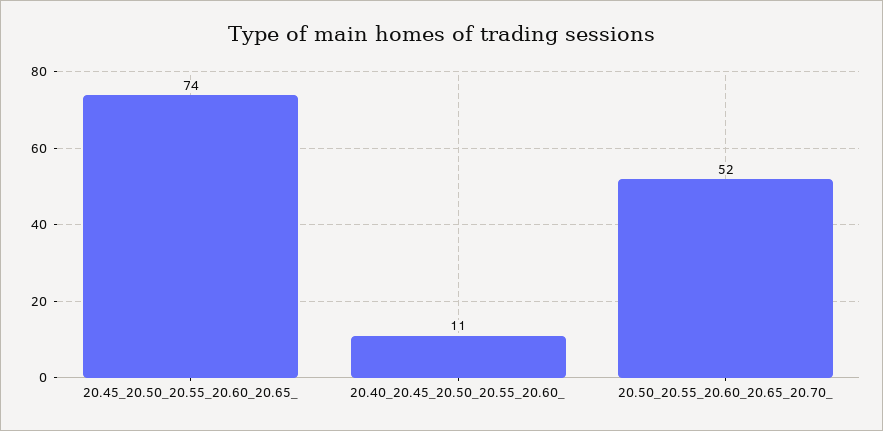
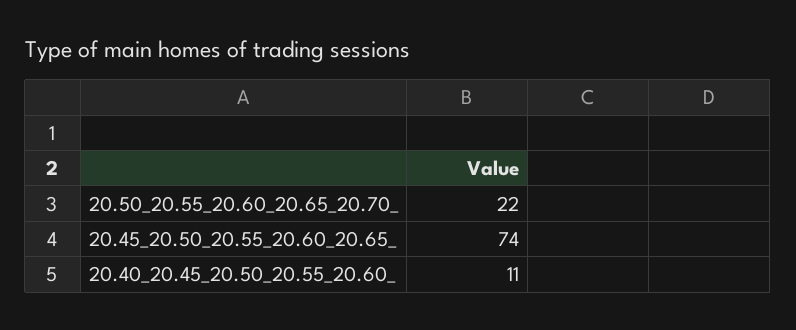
20.50_20.55_20.60_20.65_20.70_: 52 -> 22

